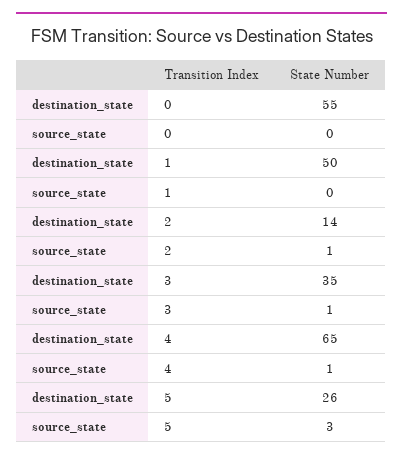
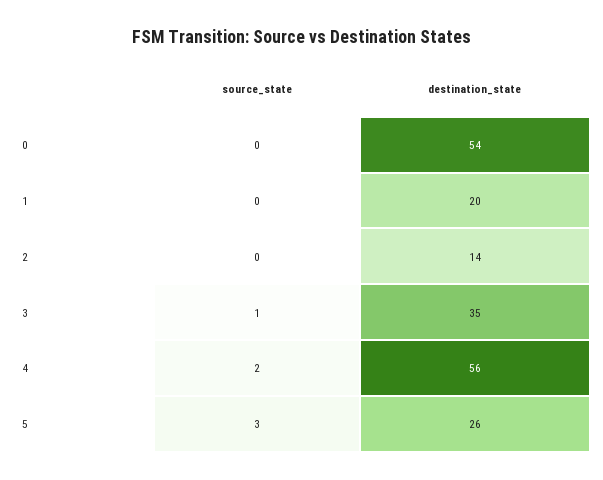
destination_state, 0: 55 -> 54
destination_state, 1: 50 -> 20
source_state, 2: 1 -> 0
destination_state, 4: 65 -> 56
source_state, 4: 1 -> 2

